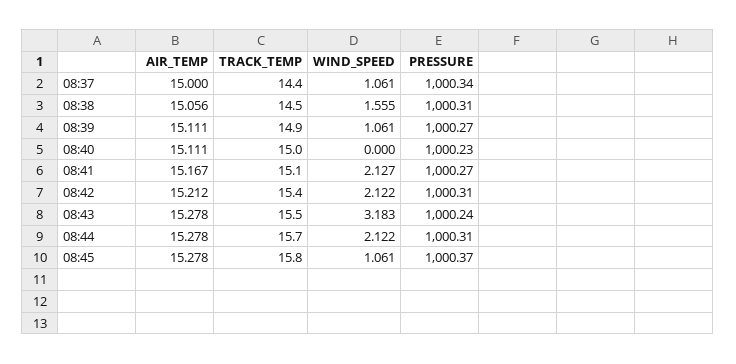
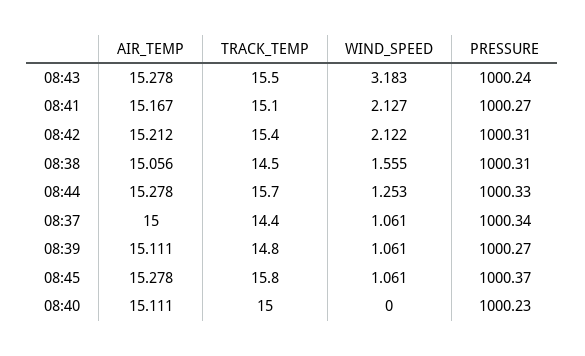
TRACK_TEMP, 08:39: 14.9 -> 14.8
WIND_SPEED, 08:44: 2.122 -> 1.253
PRESSURE, 08:44: 1000.31 -> 1000.33

